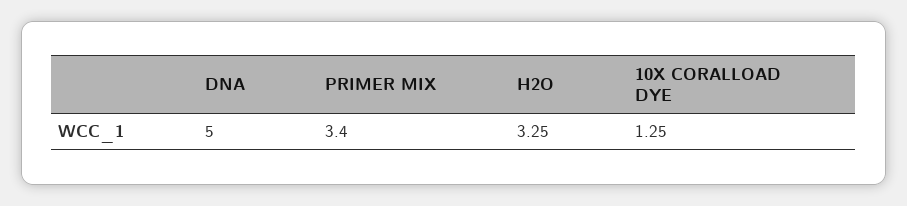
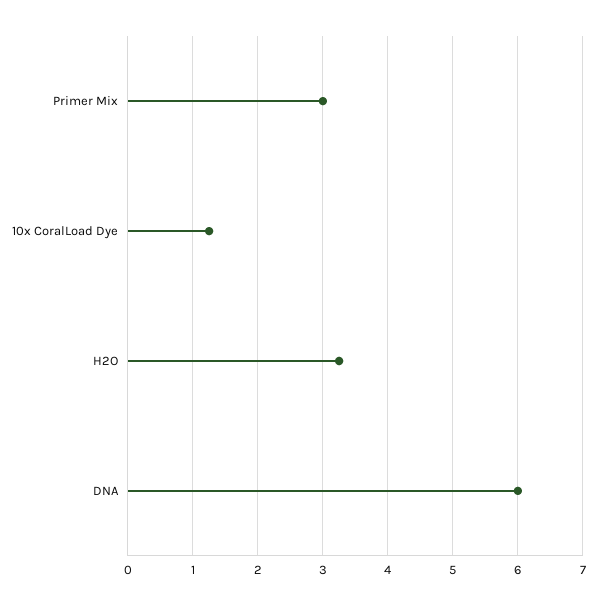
DNA: 5 -> 6
PRIMER MIX: 3.4 -> 3

